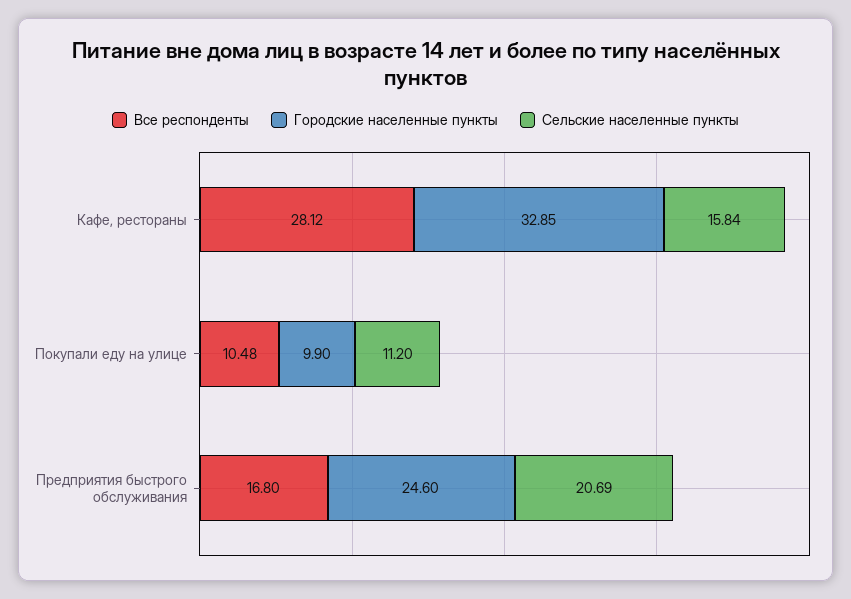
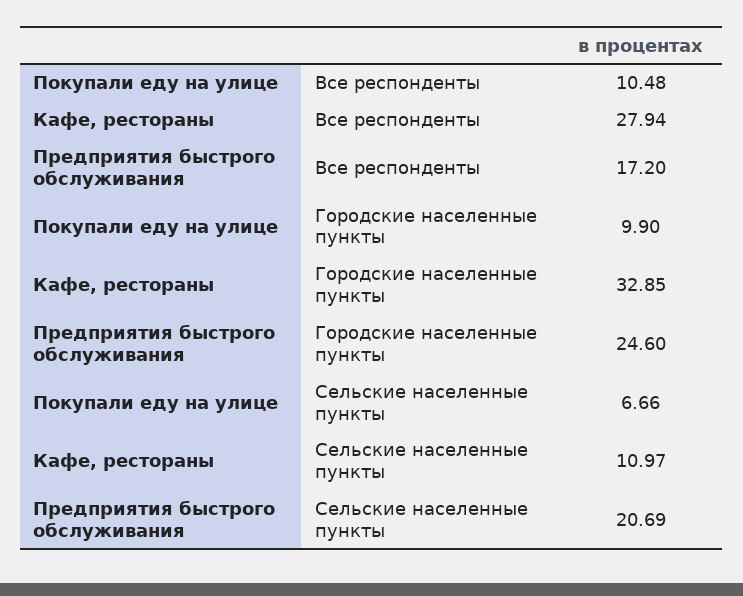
Все респонденты, Кафе, рестораны: 28.12 -> 27.94
Сельские населенные пункты, Кафе, рестораны: 15.84 -> 10.97
Сельские населенные пункты, Покупали еду на улице: 11.2 -> 6.66
Все респонденты, Предприятия быстрого обслуживания: 16.8 -> 17.2

